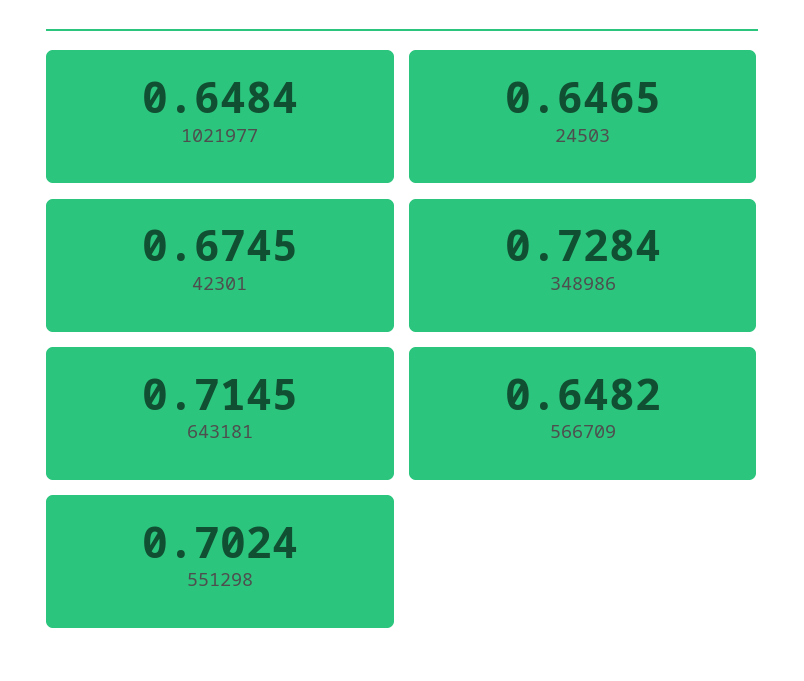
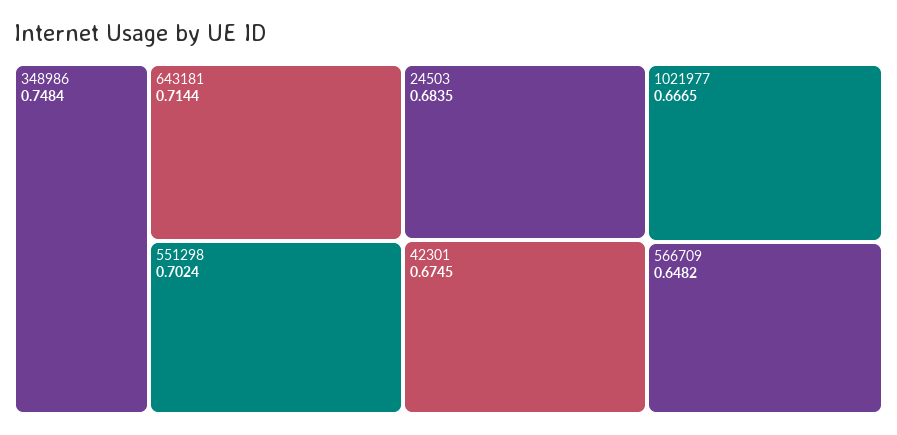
1021977: 0.6484 -> 0.6665
24503: 0.6465 -> 0.6835
348986: 0.7284 -> 0.7484
643181: 0.7145 -> 0.7144

